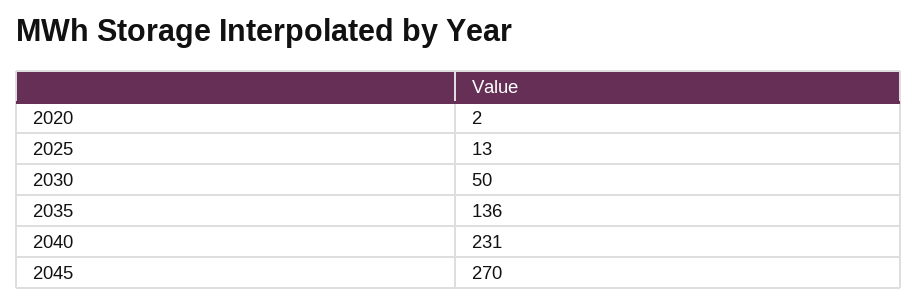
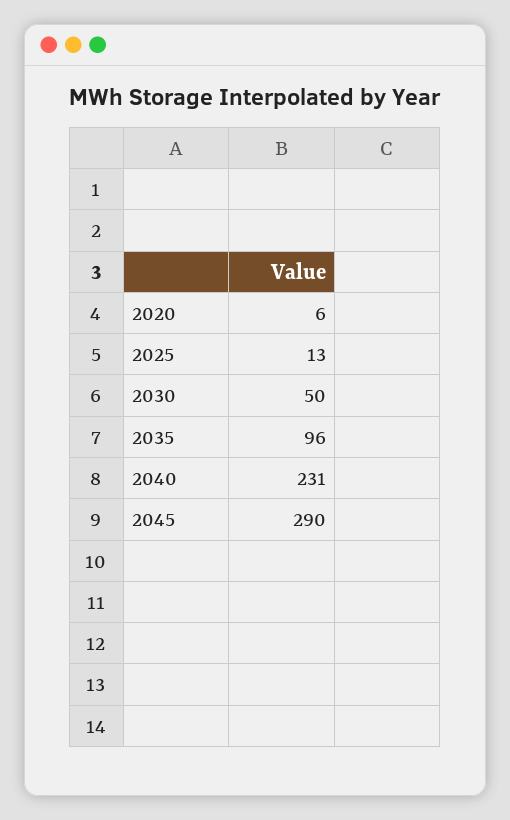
2020: 2 -> 6
2035: 136 -> 96
2045: 270 -> 290

